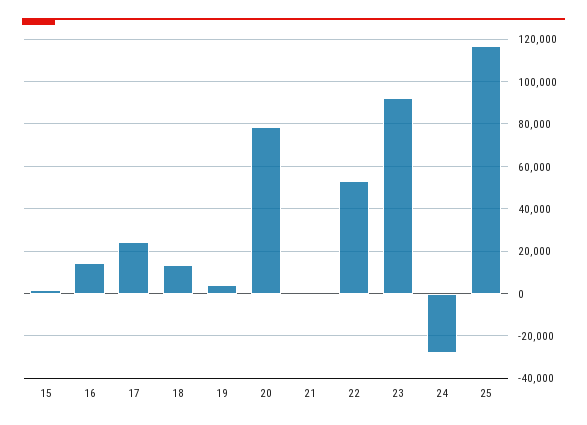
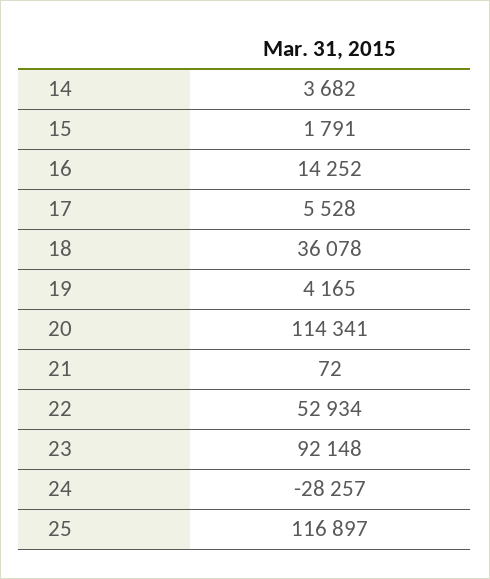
17: 25000 -> 5528
18: 15000 -> 36078
20: 80000 -> 114341
14: none -> 3682

